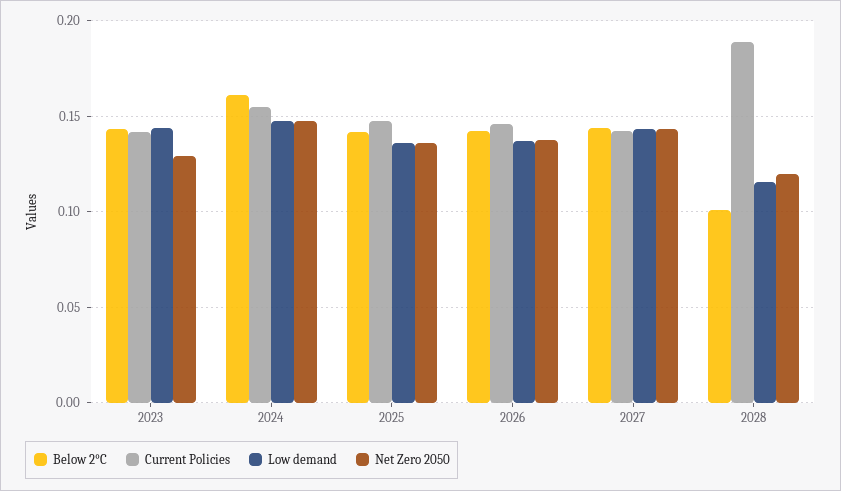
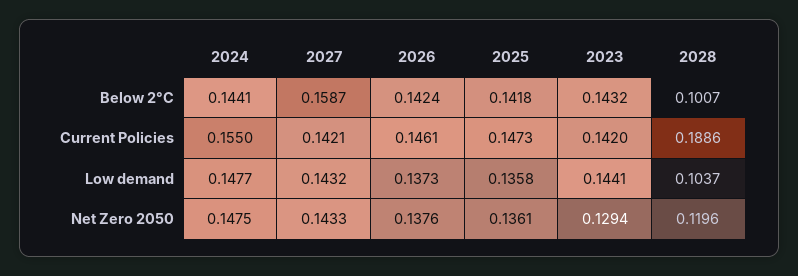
Below 2°C, 2024: 0.16 -> 0.1441
Below 2°C, 2027: 0.145 -> 0.1587
Low demand, 2028: 0.115 -> 0.1037

